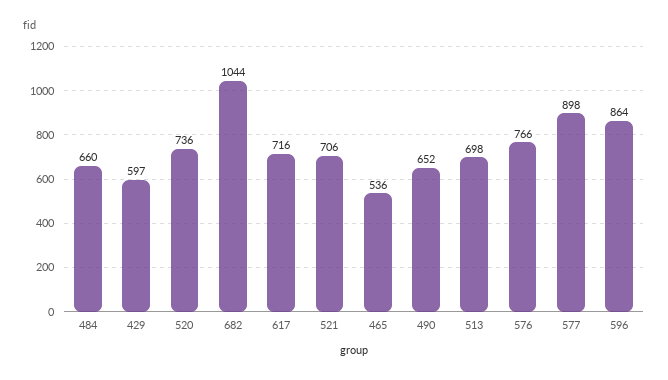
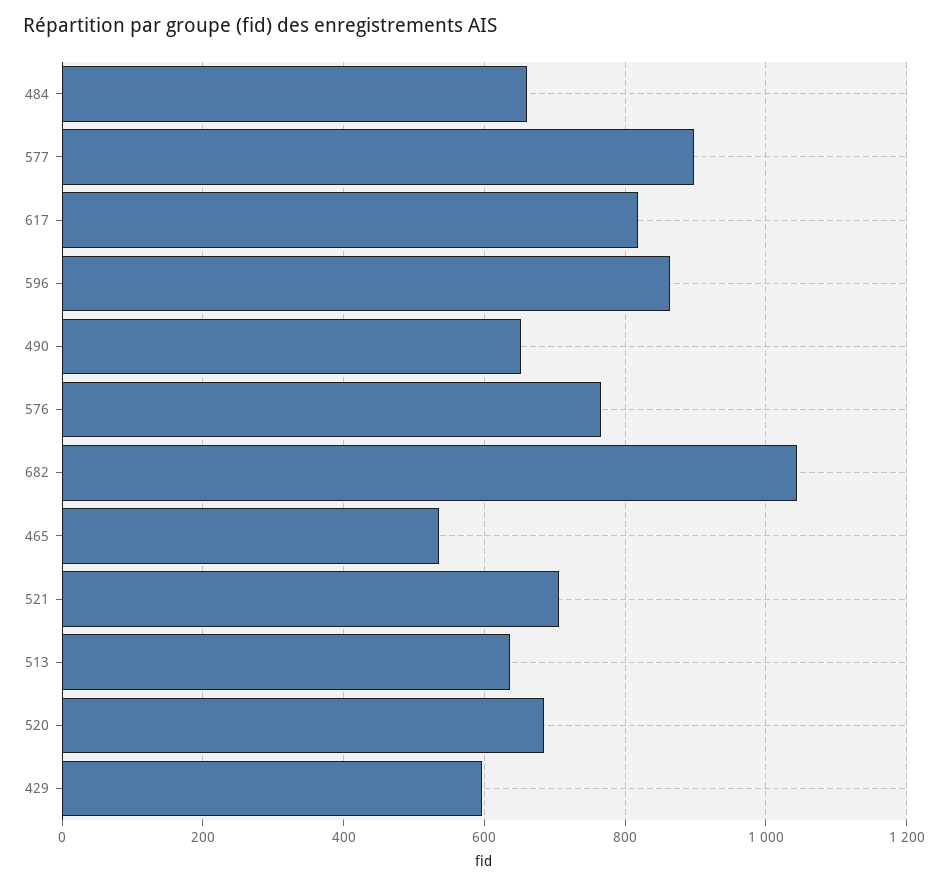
520: 736 -> 680
617: 716 -> 820
513: 698 -> 640

